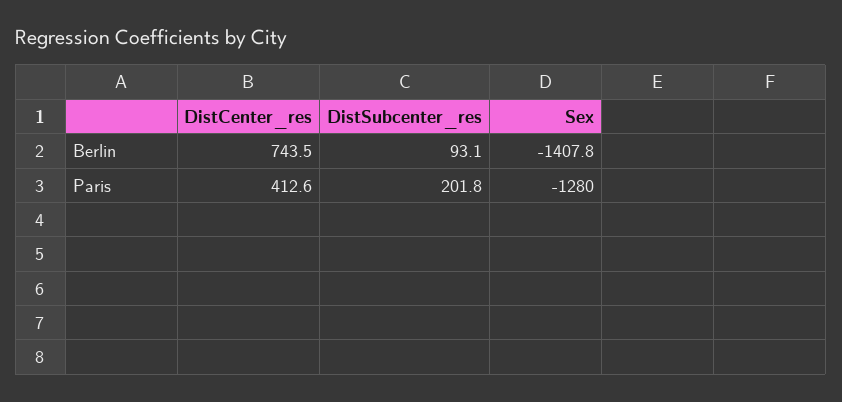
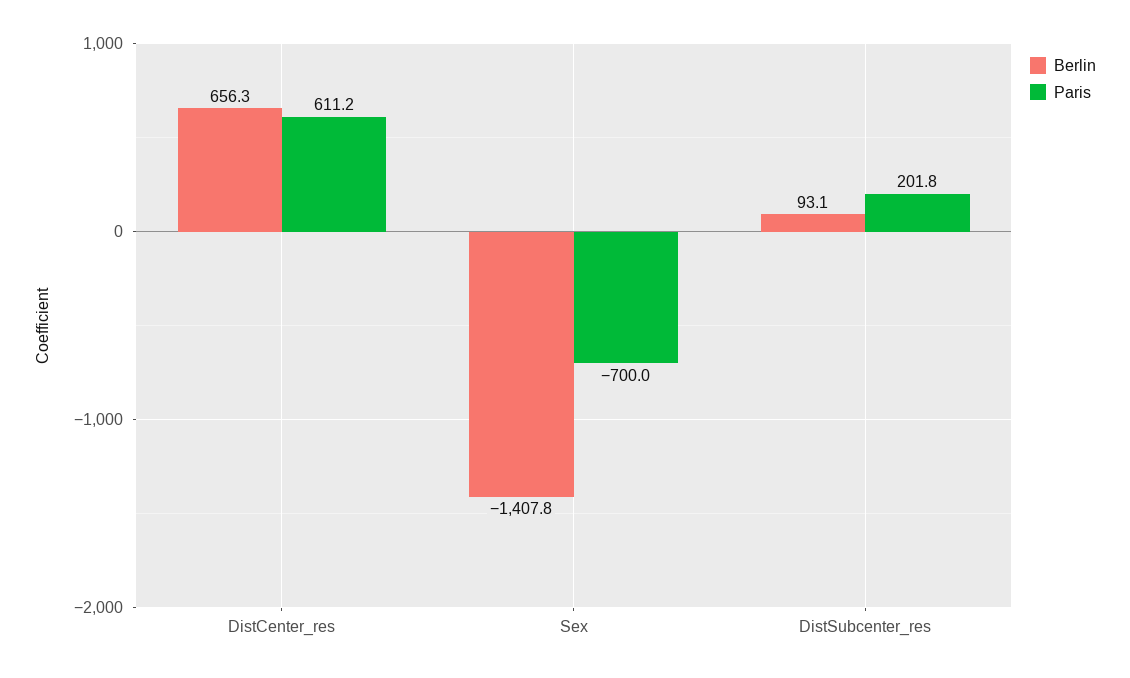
Berlin, DistCenter_res: 743.5 -> 656.3
Paris, DistCenter_res: 412.6 -> 611.2
Paris, Sex: -1280 -> -700

